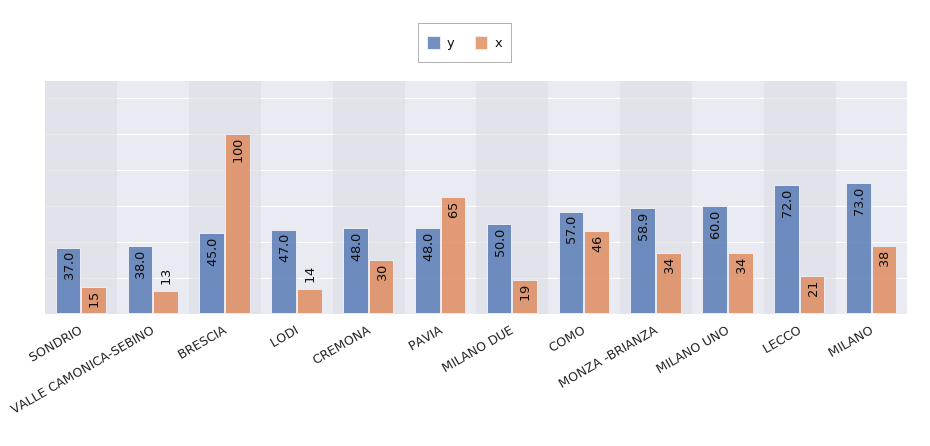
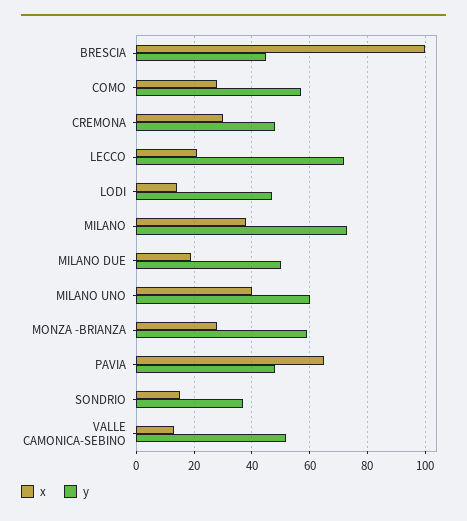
y, VALLE CAMONICA-SEBINO: 38 -> 52.5
x, COMO: 46 -> 27.5
x, MONZA -BRIANZA: 34 -> 27.5
x, MILANO UNO: 34 -> 40

